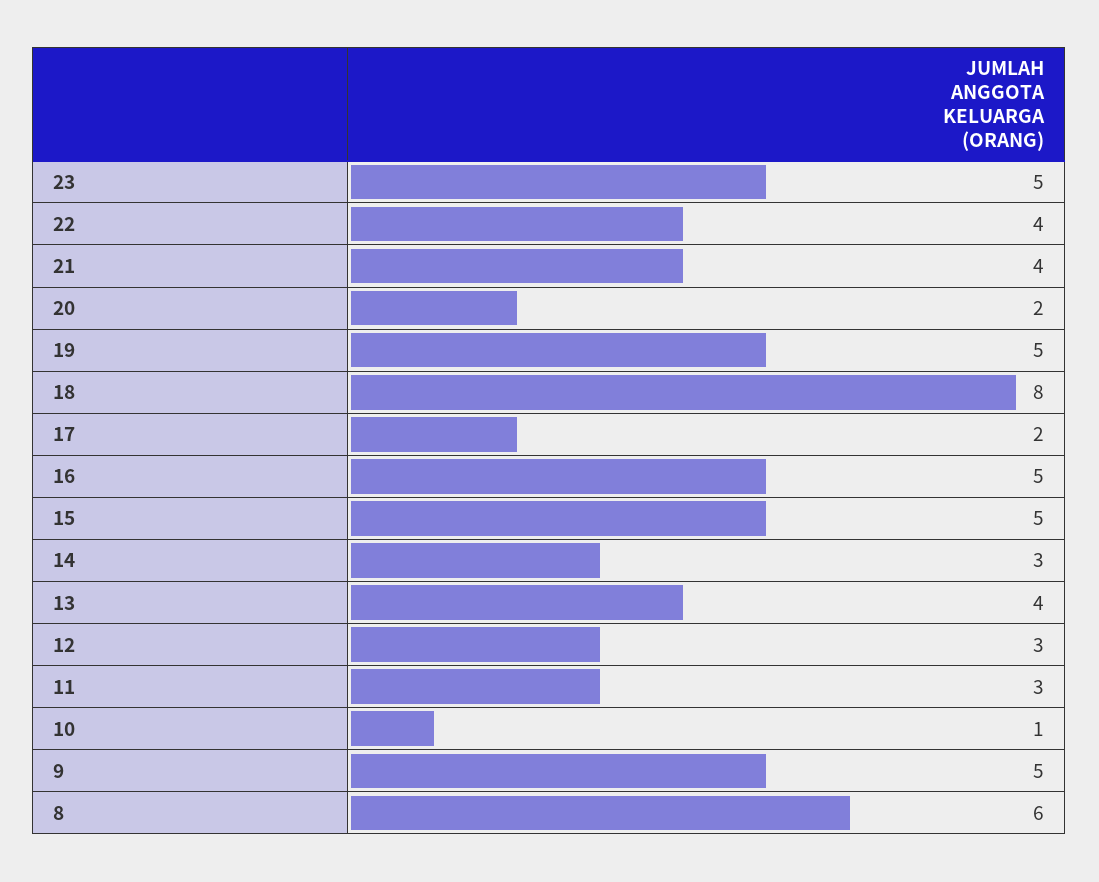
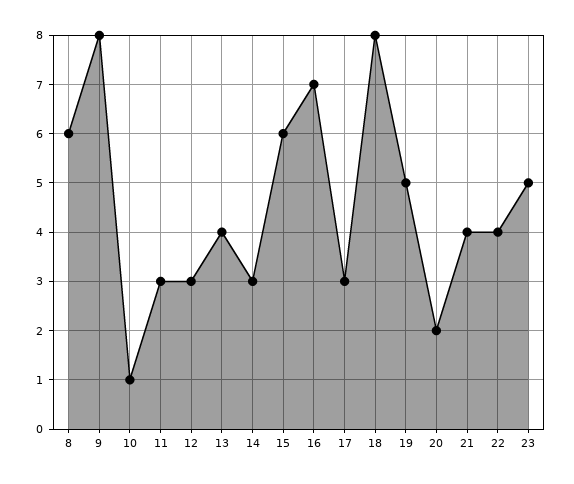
17: 2 -> 3
16: 5 -> 7
15: 5 -> 6
9: 5 -> 8

